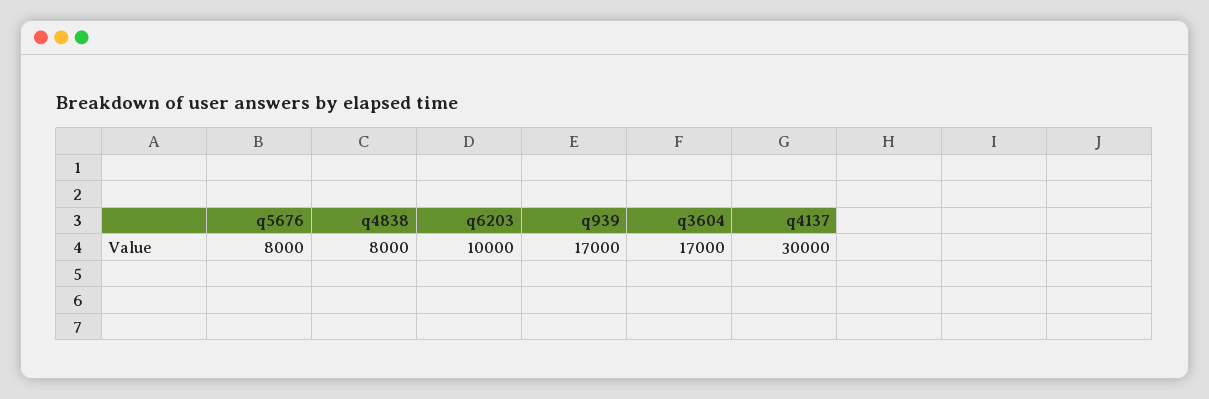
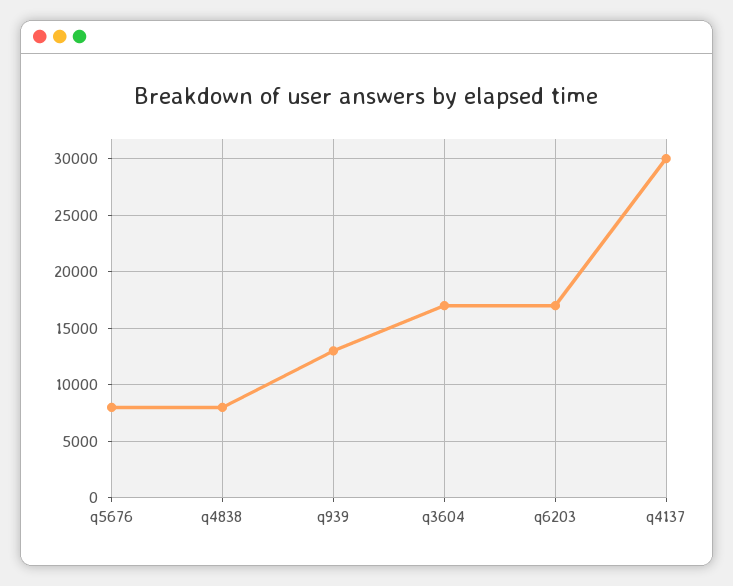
q6203: 10000 -> 17000
q939: 17000 -> 13000

